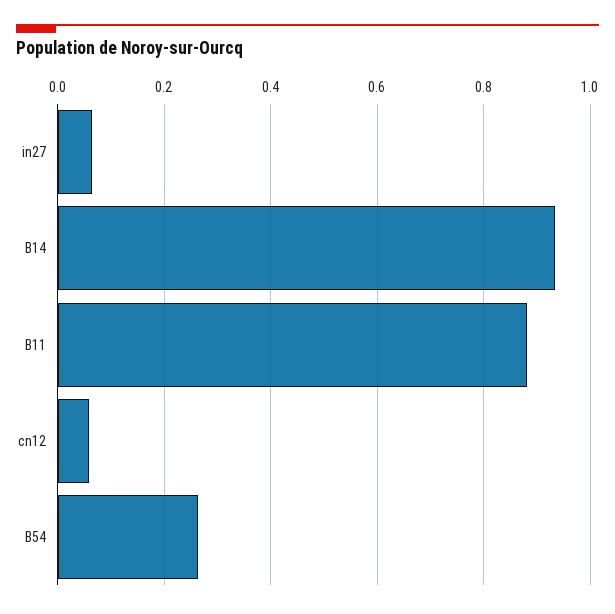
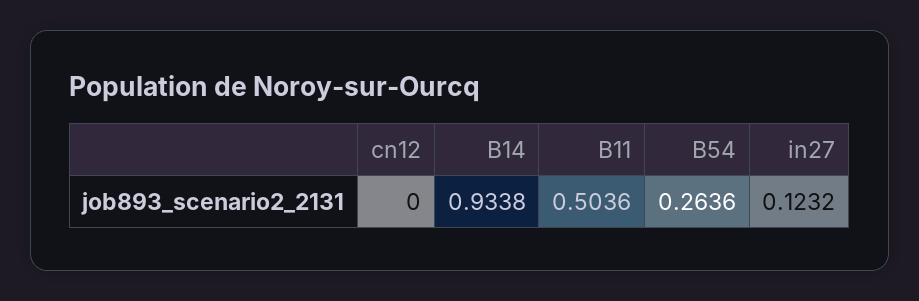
in27: 0.06 -> 0.1232
B11: 0.88 -> 0.5036
cn12: 0.06 -> 0

